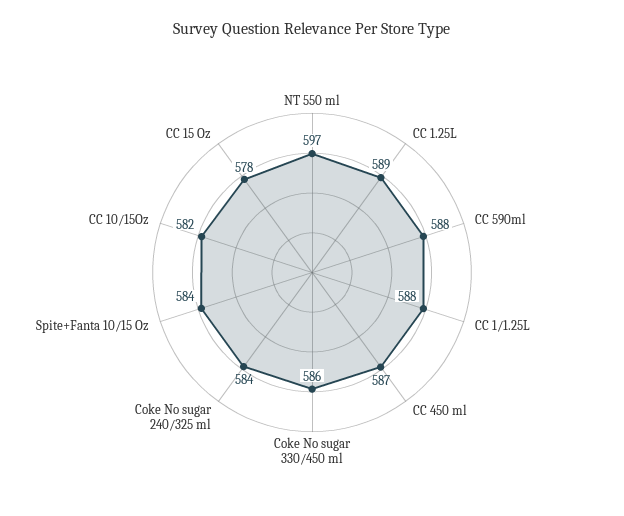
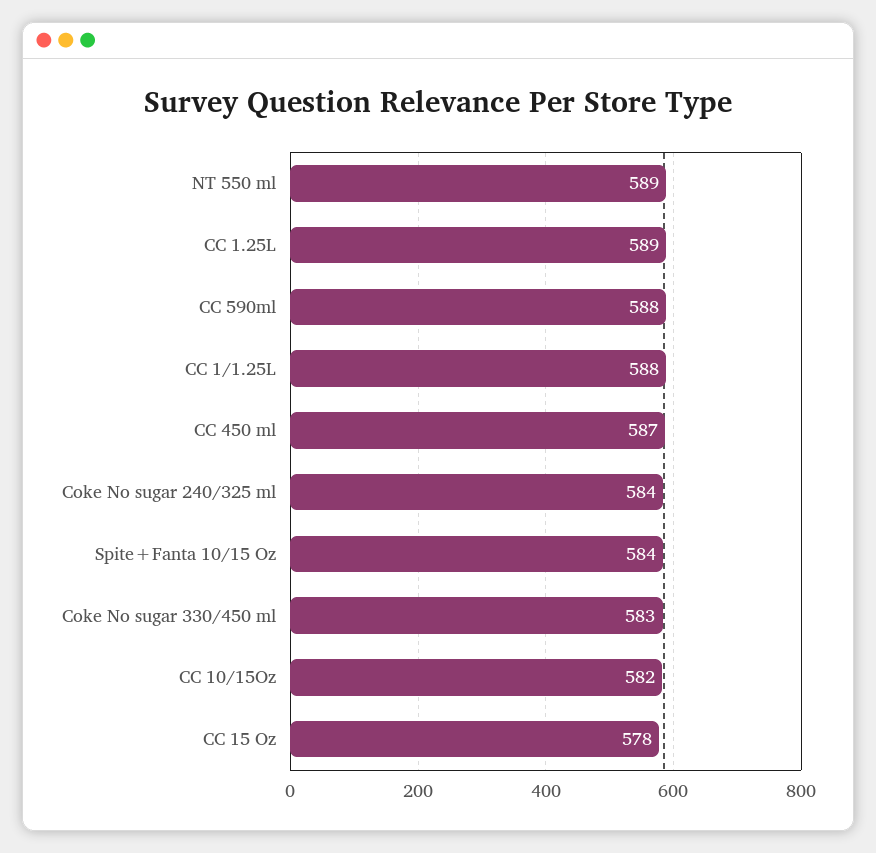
NT 550 ml: 597 -> 589
Coke No sugar 330/450 ml: 586 -> 583

